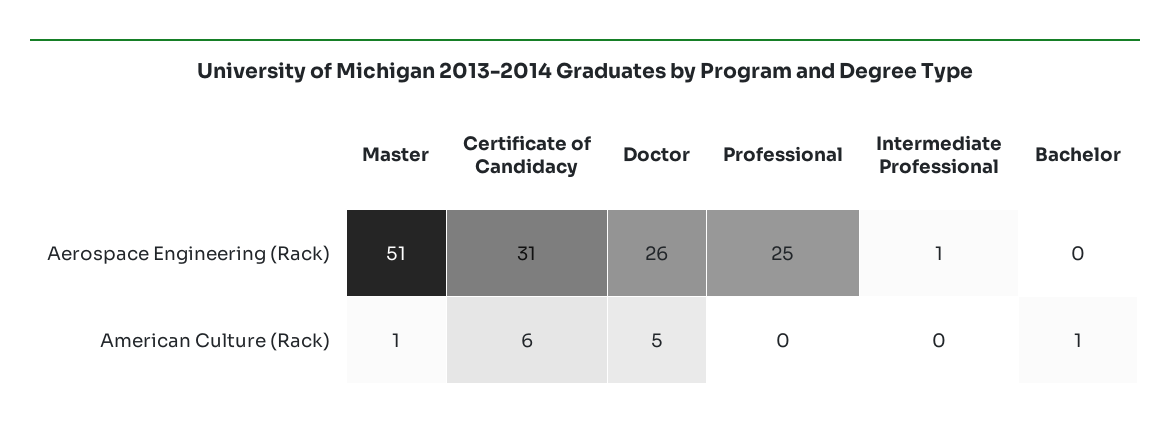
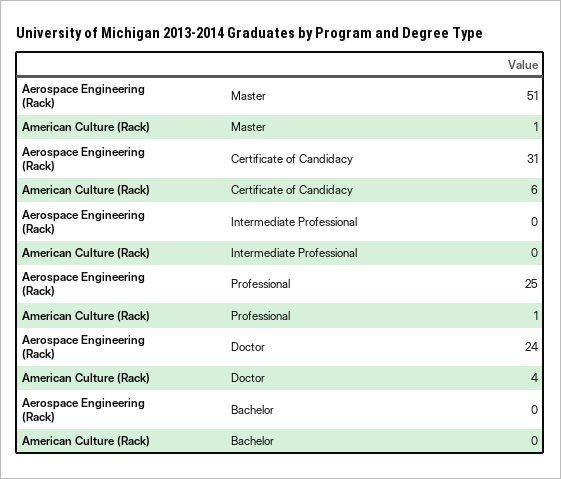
Doctor, Aerospace Engineering (Rack): 26 -> 24
Intermediate Professional, Aerospace Engineering (Rack): 1 -> 0
Doctor, American Culture (Rack): 5 -> 4
Professional, American Culture (Rack): 0 -> 1
Bachelor, American Culture (Rack): 1 -> 0

